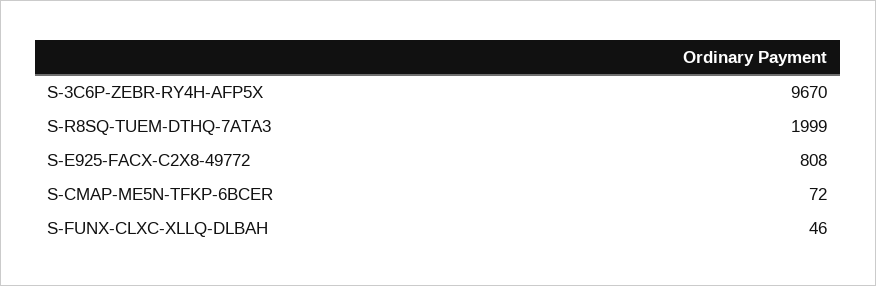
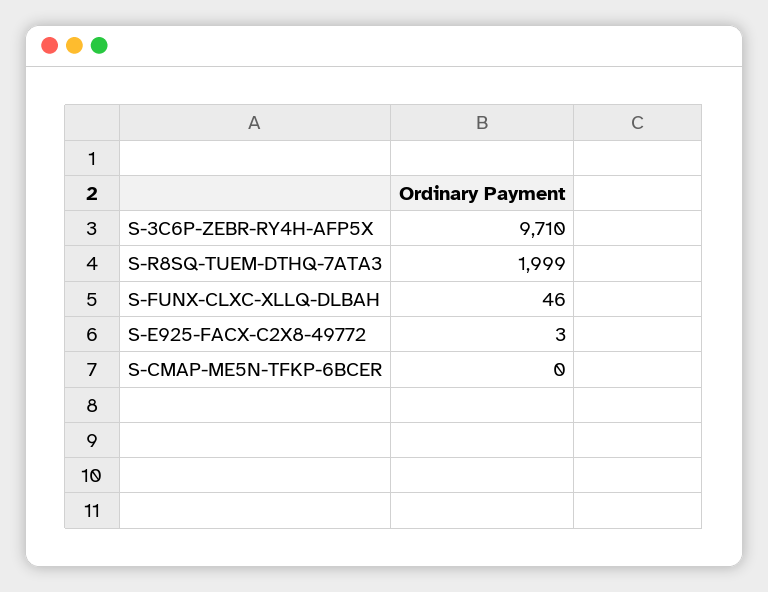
S-3C6P-ZEBR-RY4H-AFP5X: 9670 -> 9710
S-E925-FACX-C2X8-49772: 808 -> 3
S-CMAP-ME5N-TFKP-6BCER: 72 -> 0

